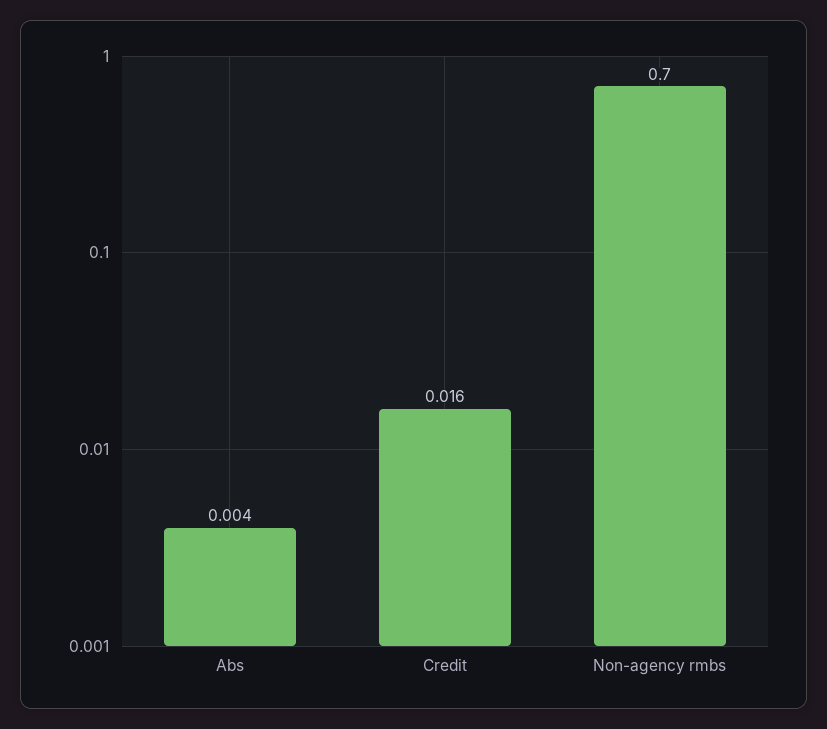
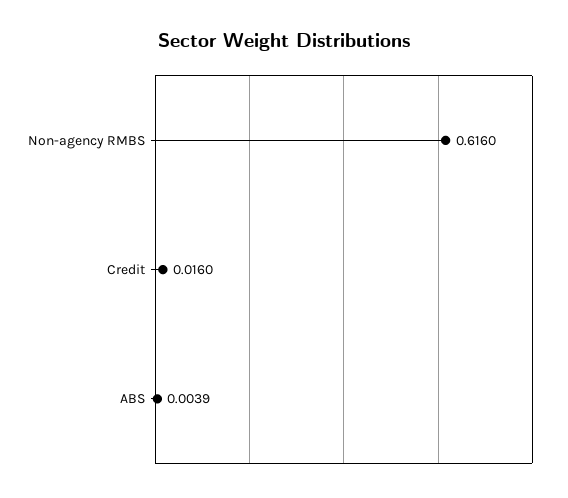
Non-agency rmbs: 0.7 -> 0.616

